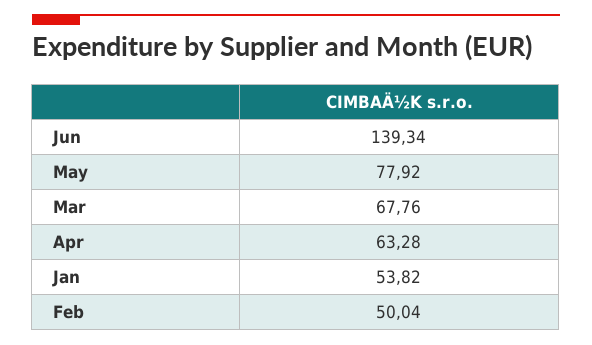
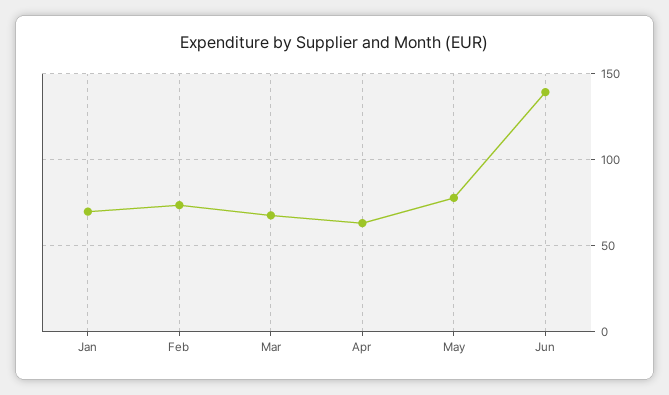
Jan: 53.82 -> 70
Feb: 50.04 -> 75

